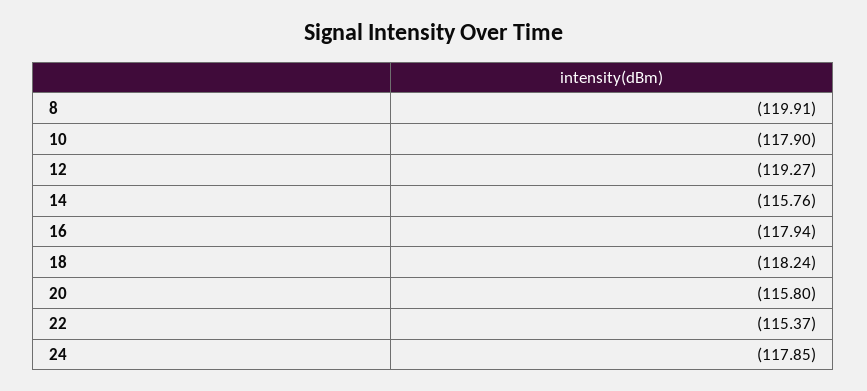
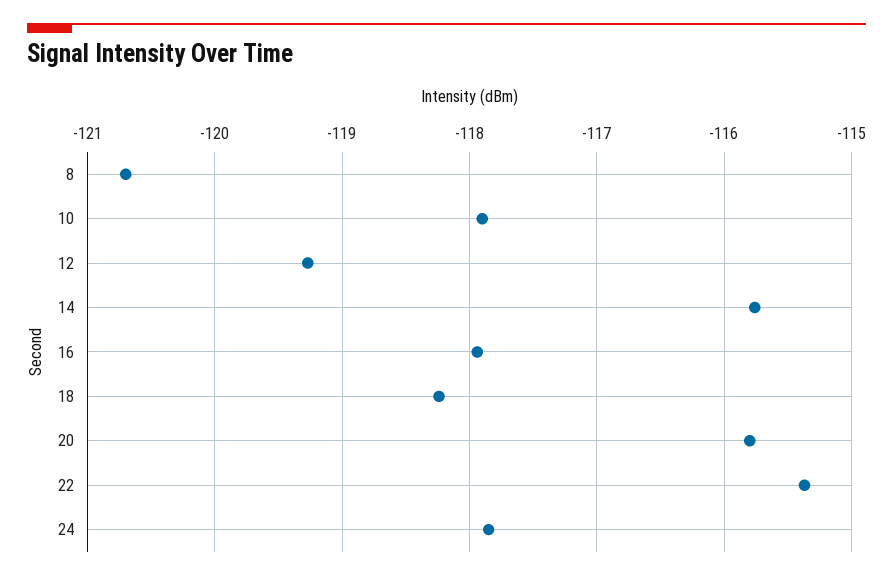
8: -119.91 -> -120.7

